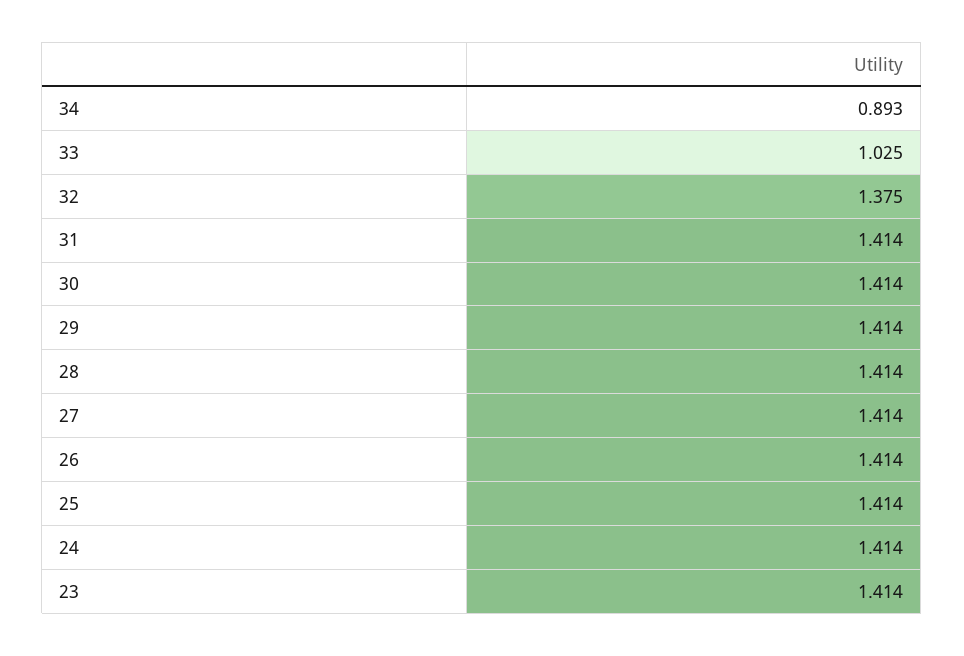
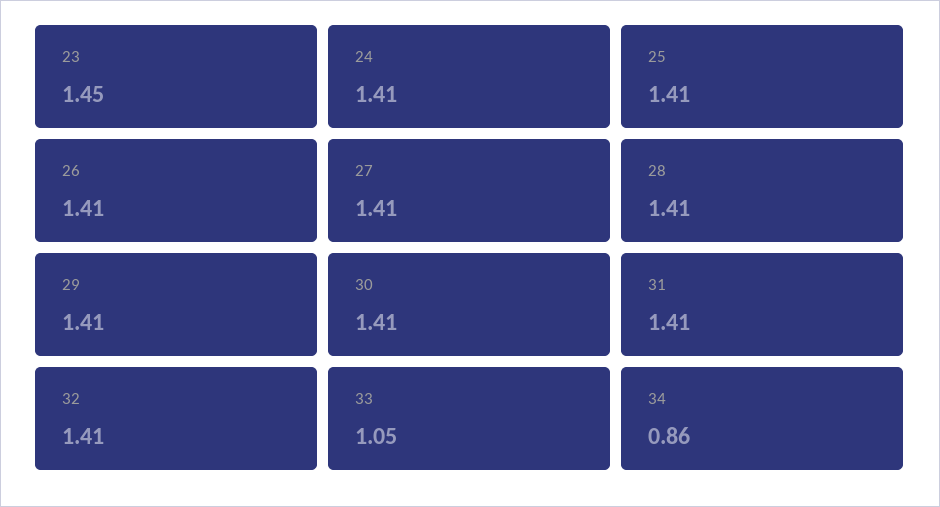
34: 0.893 -> 0.86
33: 1.025 -> 1.05
32: 1.375 -> 1.41
23: 1.414 -> 1.45

